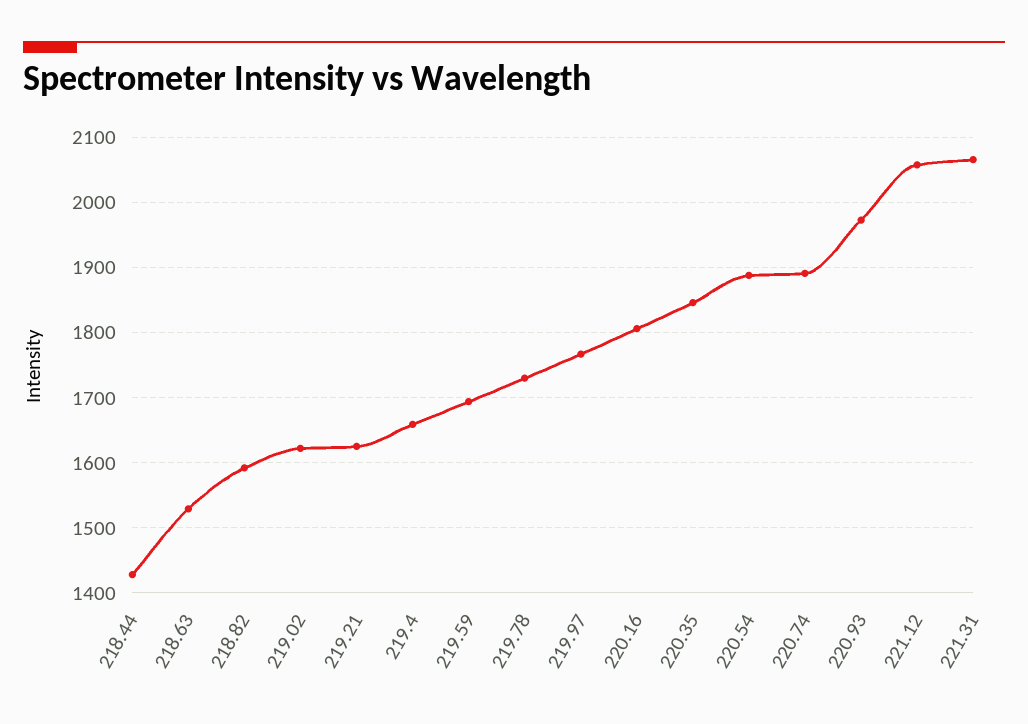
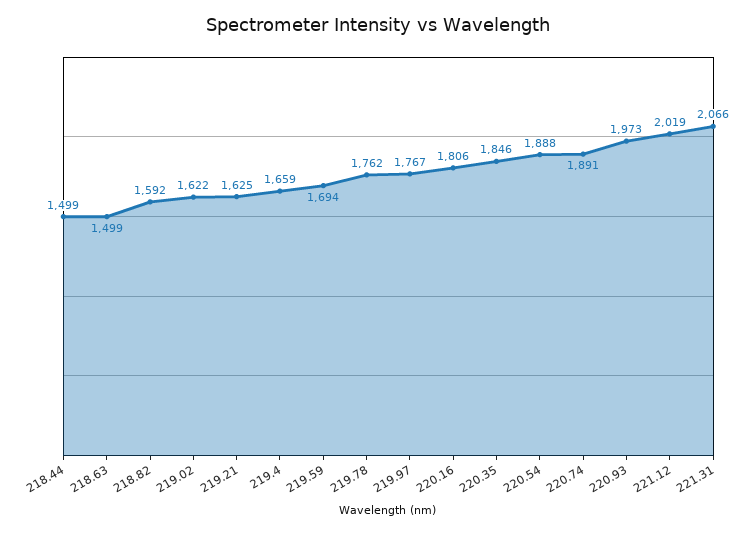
218.44: 1430 -> 1499
218.63: 1530 -> 1499
219.78: 1730 -> 1762
221.12: 2060 -> 2019

